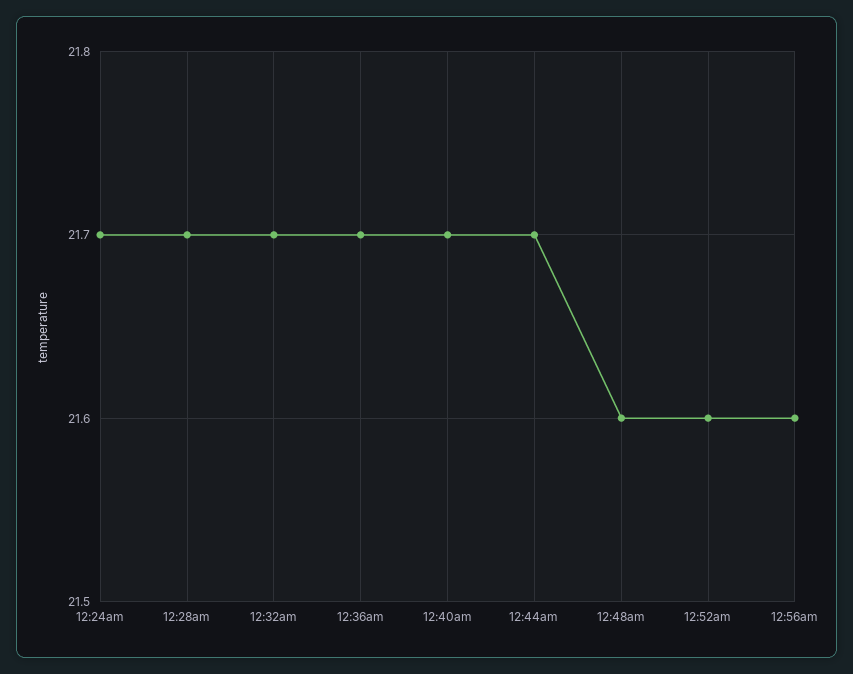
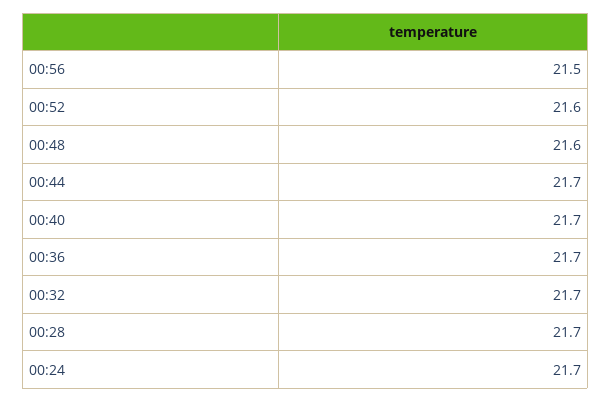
12:56am: 21.6 -> 21.5

